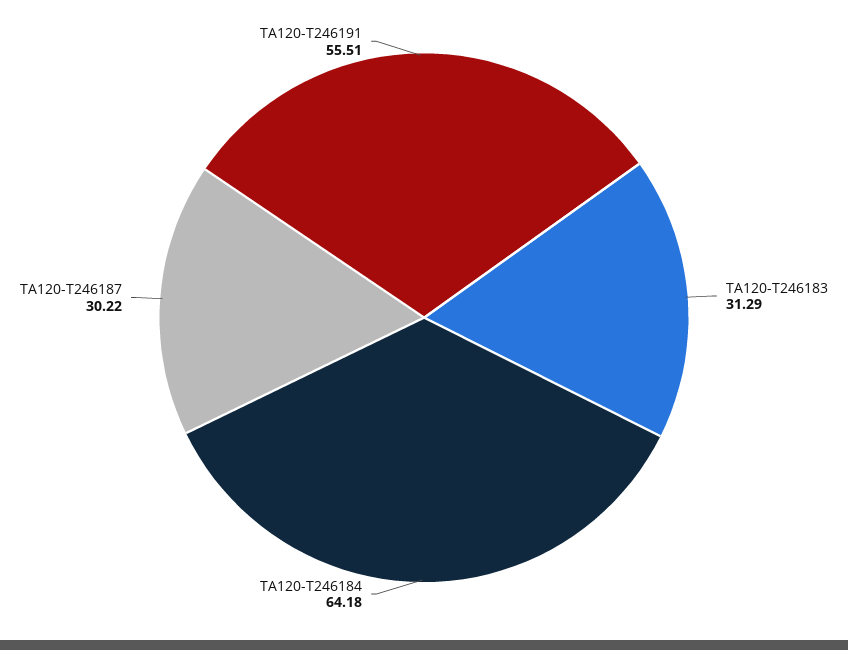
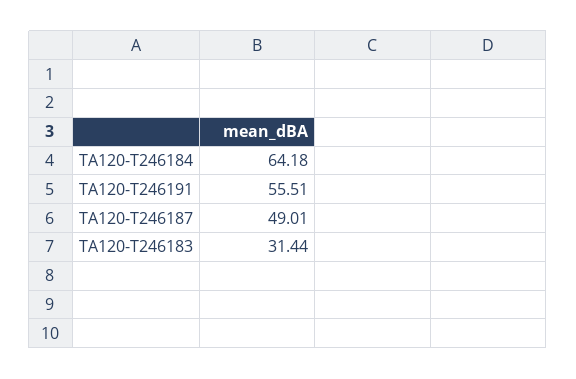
TA120-T246183: 31.29 -> 31.44
TA120-T246187: 30.22 -> 49.01

